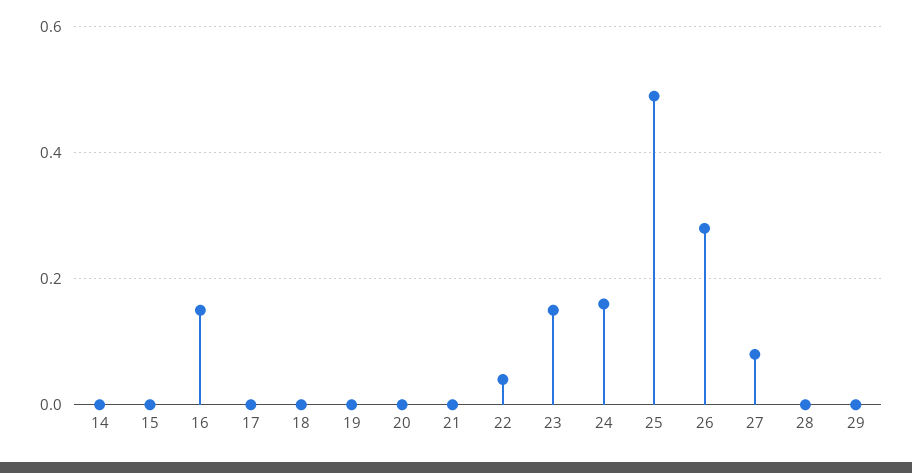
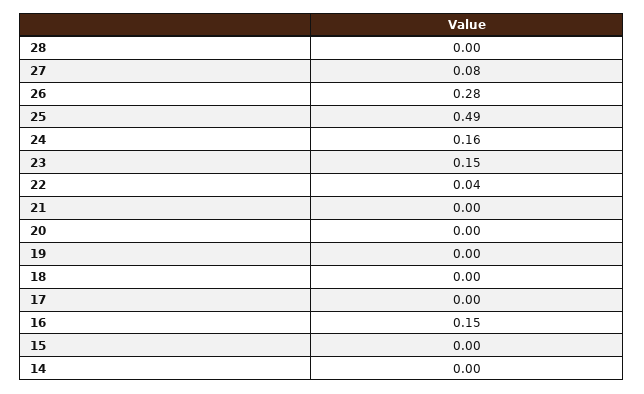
29: 0 -> none

